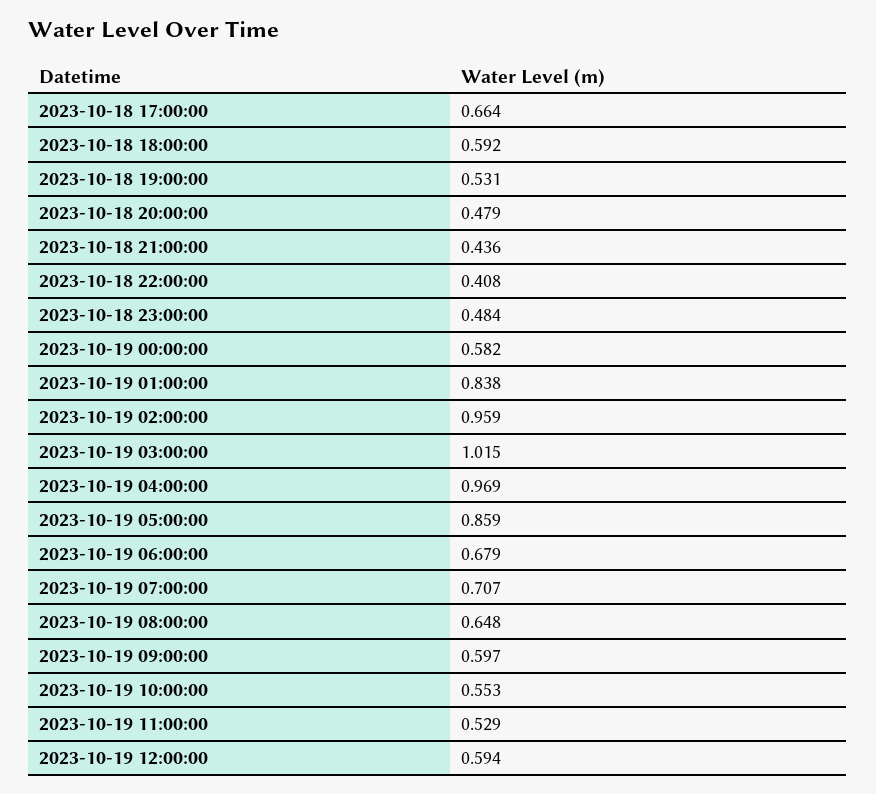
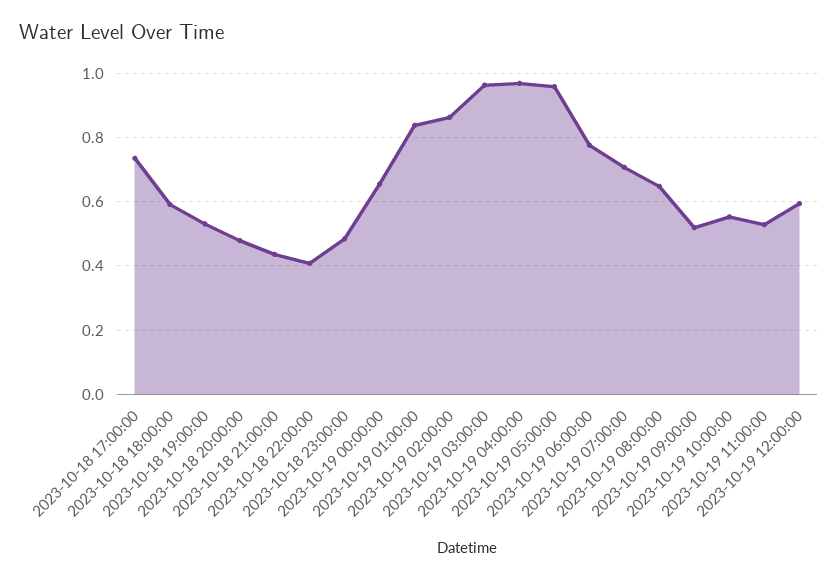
2023-10-18 17:00:00: 0.664 -> 0.74
2023-10-19 00:00:00: 0.582 -> 0.66
2023-10-19 02:00:00: 0.959 -> 0.86
2023-10-19 03:00:00: 1.015 -> 0.96
2023-10-19 05:00:00: 0.859 -> 0.96
2023-10-19 06:00:00: 0.679 -> 0.78
2023-10-19 09:00:00: 0.597 -> 0.52

